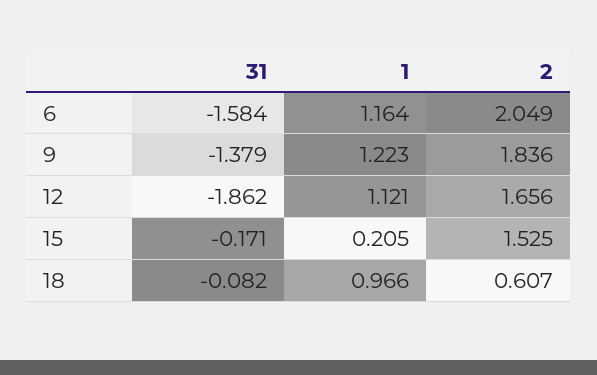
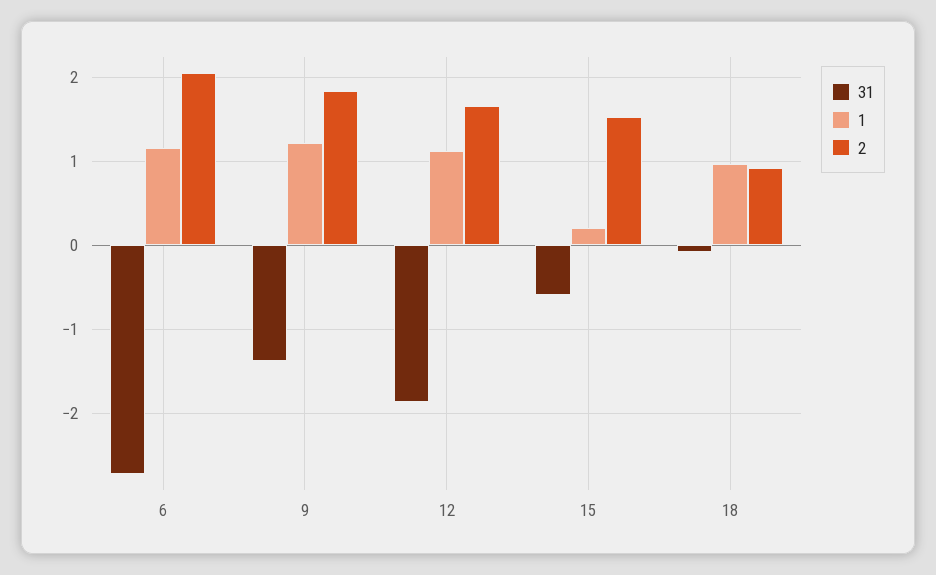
31, 6: -1.584 -> -2.7
31, 15: -0.171 -> -0.6
2, 18: 0.607 -> 0.9

